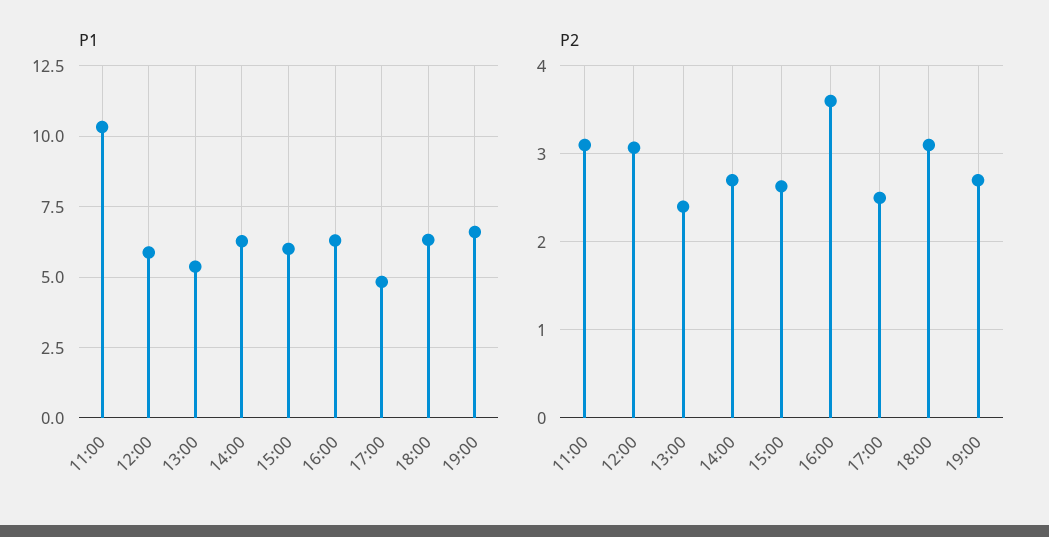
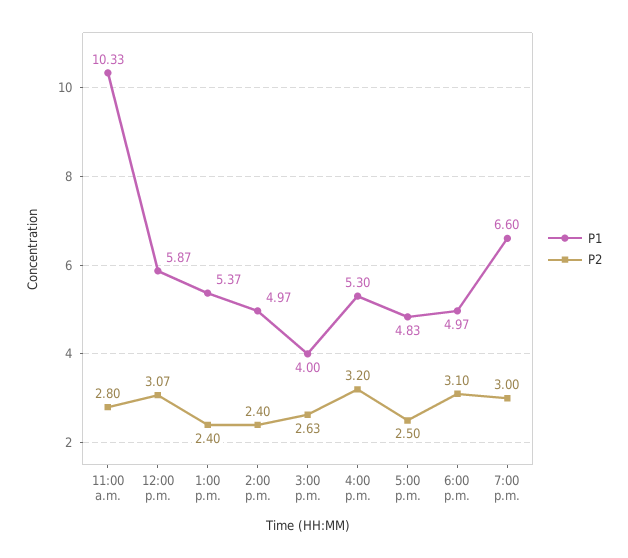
P1, 14:00: 6.25 -> 4.97
P1, 15:00: 6 -> 4
P1, 16:00: 6.25 -> 5.3
P1, 18:00: 6.25 -> 4.97
P2, 11:00: 3.1 -> 2.8
P2, 14:00: 2.7 -> 2.4
P2, 16:00: 3.6 -> 3.2
P2, 19:00: 2.7 -> 3

